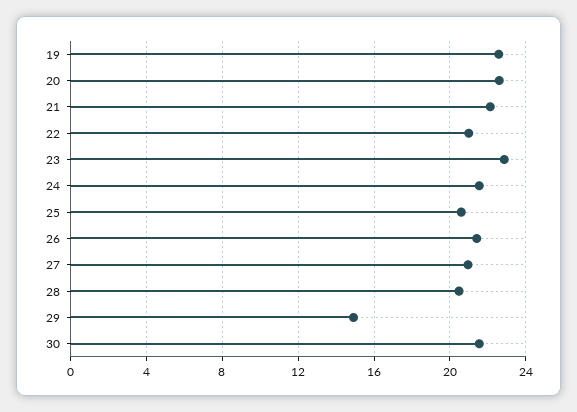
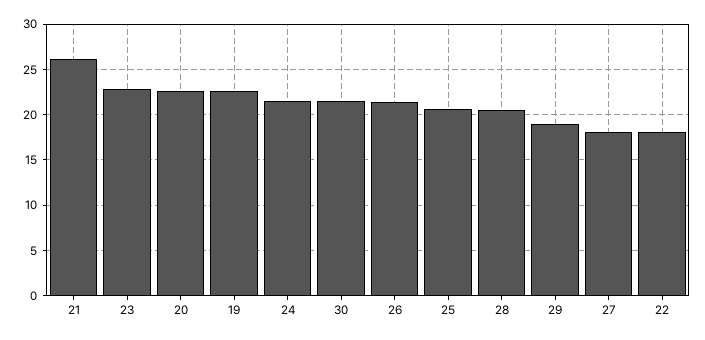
21: 22 -> 26
22: 21 -> 18
27: 21 -> 18
29: 15 -> 19

